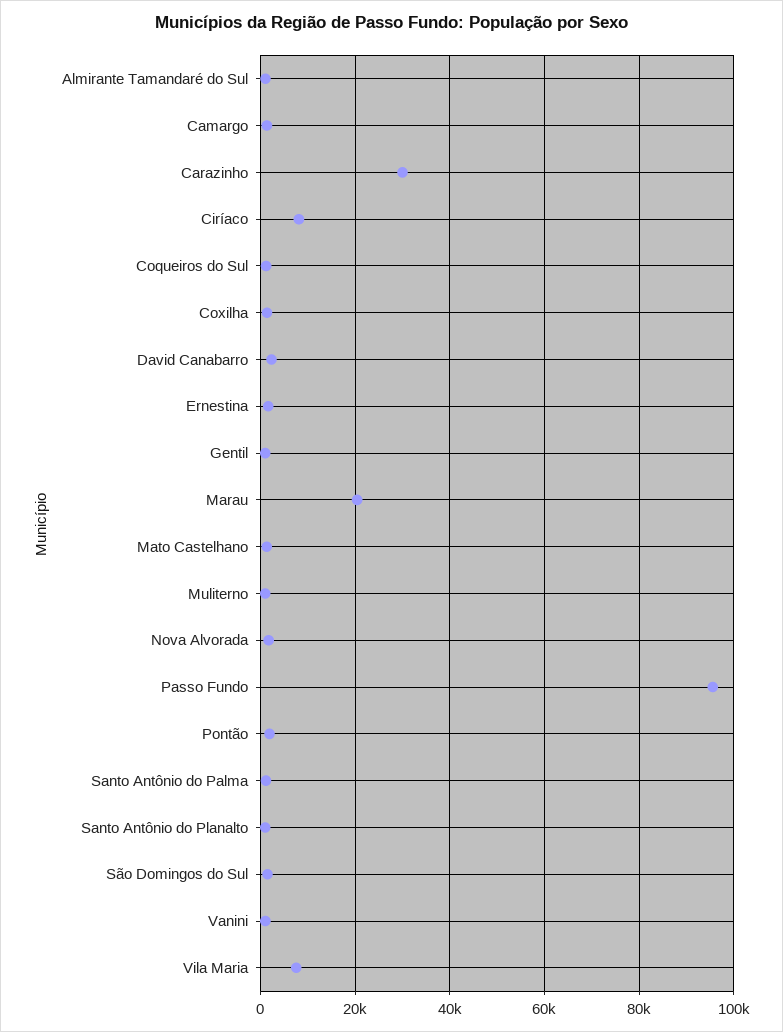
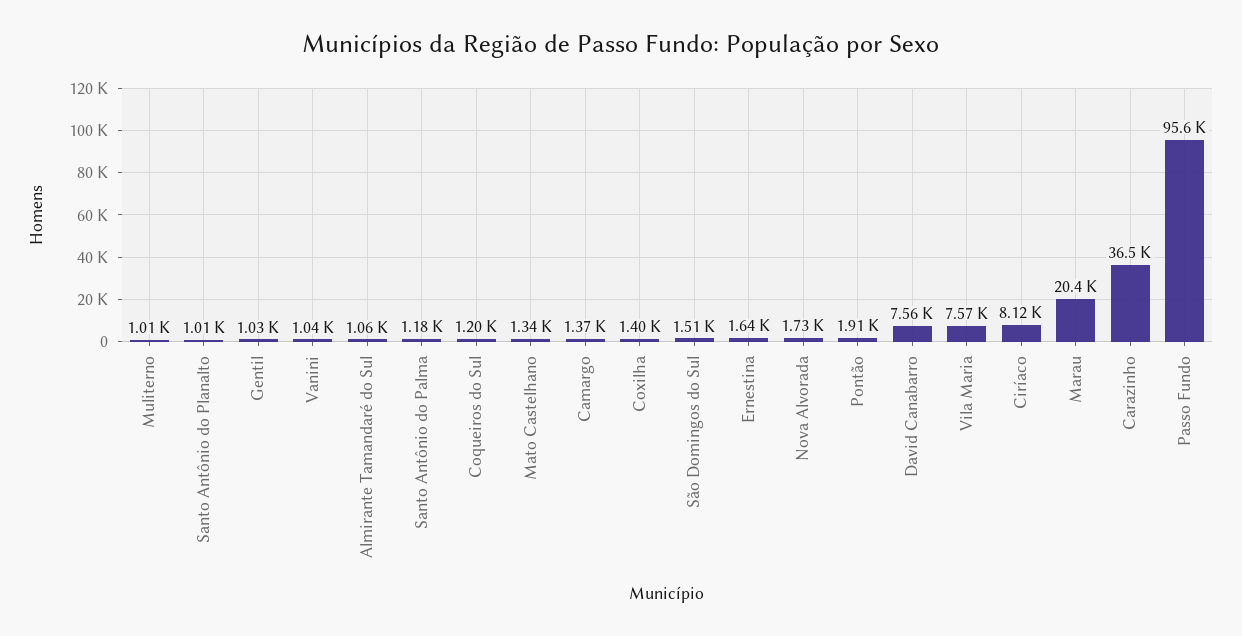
Carazinho: 30000 -> 36500
David Canabarro: 2000 -> 7560

